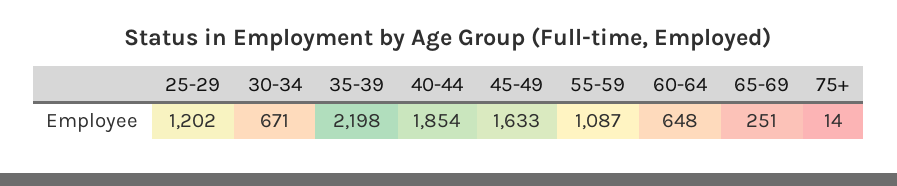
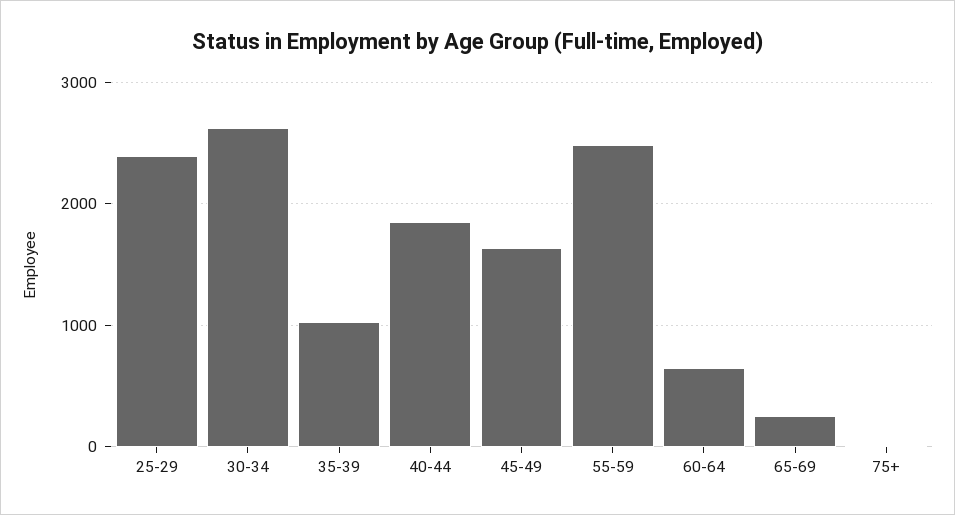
25-29: 1202 -> 2400
30-34: 671 -> 2600
35-39: 2198 -> 1000
55-59: 1087 -> 2500

